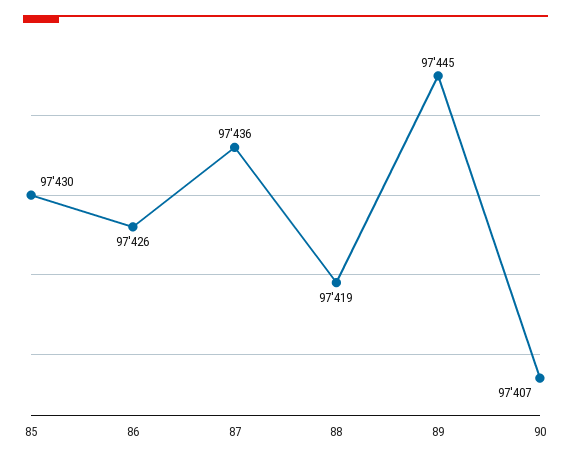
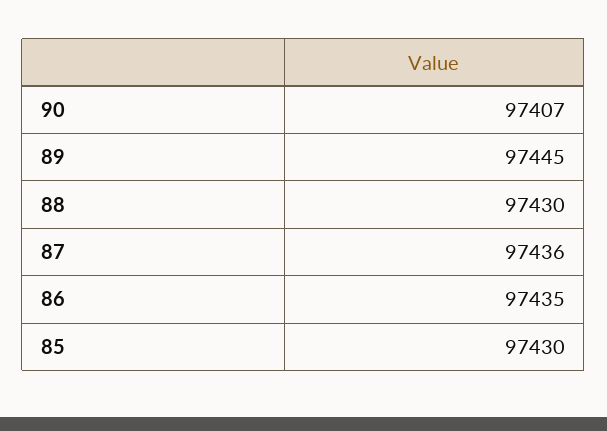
86: 97426 -> 97435
88: 97419 -> 97430

